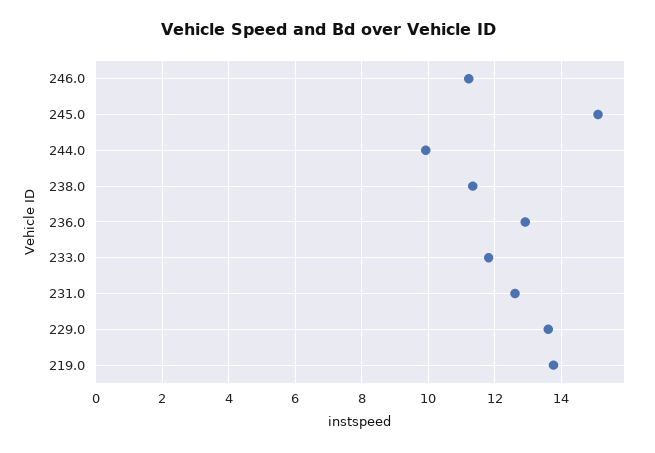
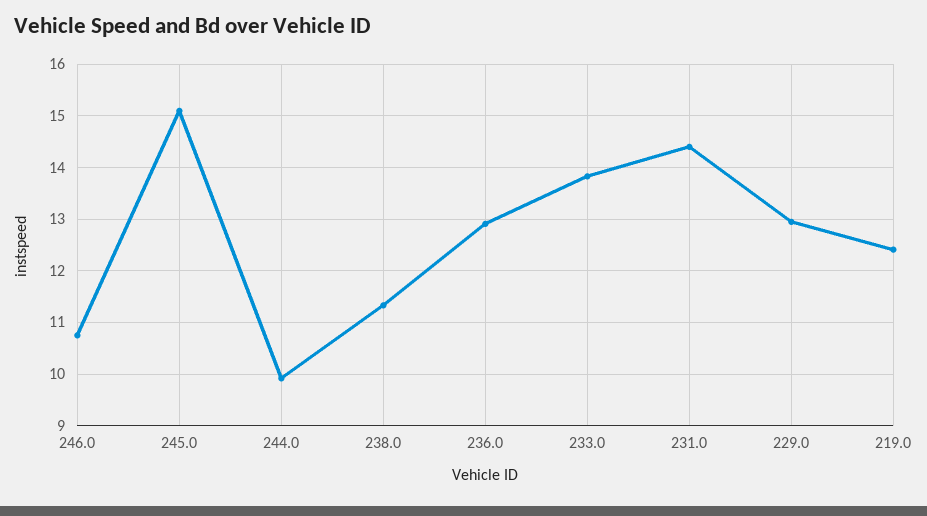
246.0: 11.2 -> 10.8
233.0: 11.8 -> 13.8
231.0: 12.6 -> 14.4
229.0: 13.6 -> 13
219.0: 13.8 -> 12.4

